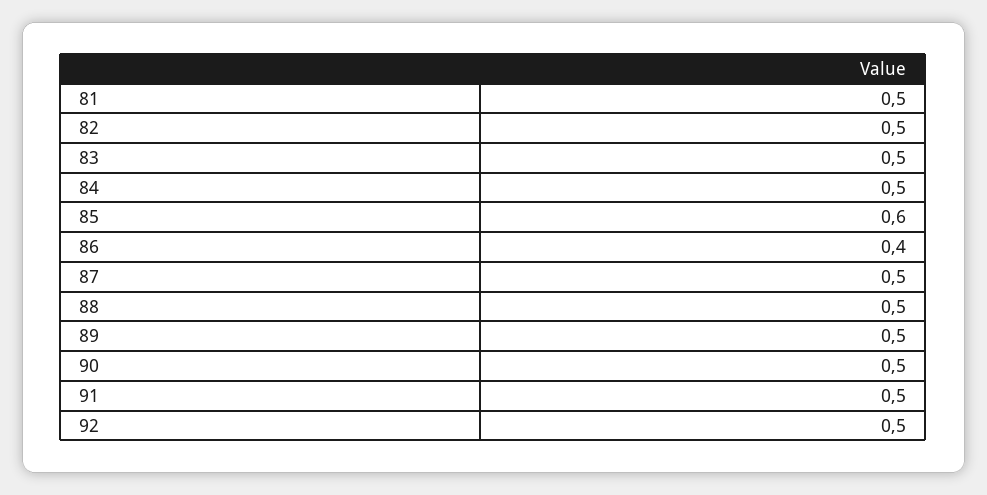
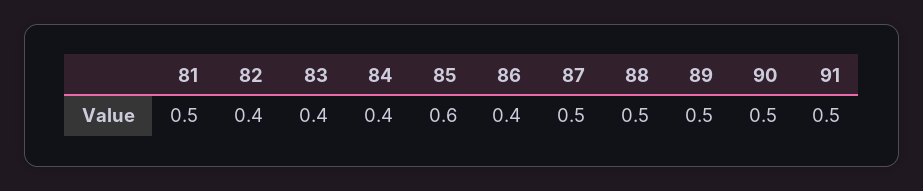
82: 0.5 -> 0.4
83: 0.5 -> 0.4
84: 0.5 -> 0.4
92: 0.5 -> none

